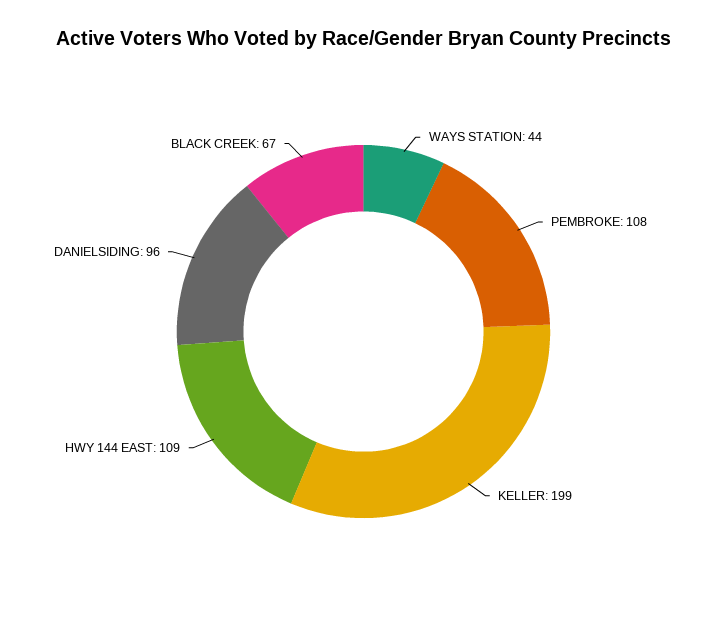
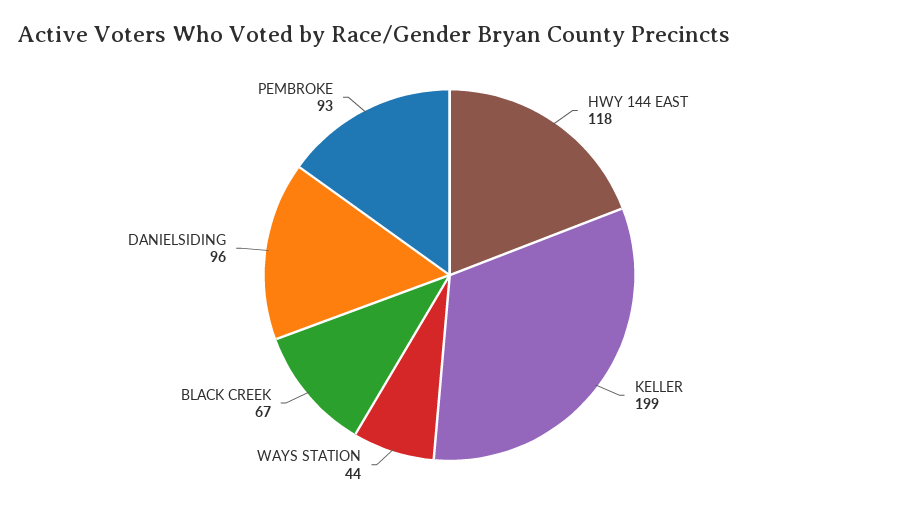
PEMBROKE: 108 -> 93
HWY 144 EAST: 109 -> 118

